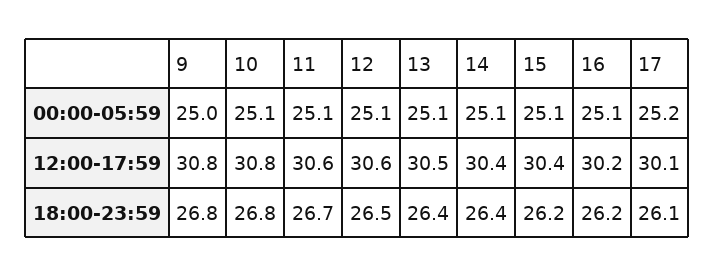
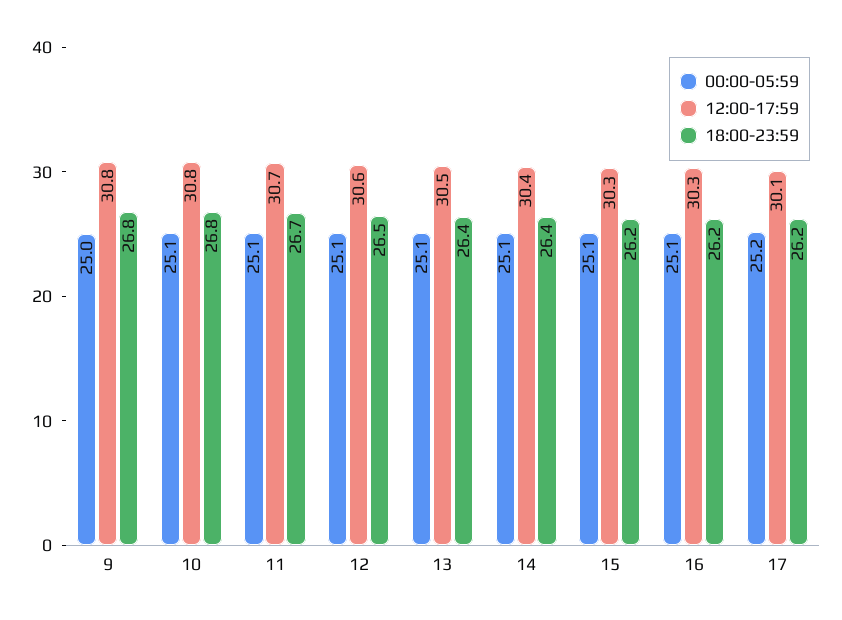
12:00-17:59, 11: 30.6 -> 30.7
12:00-17:59, 15: 30.4 -> 30.3
12:00-17:59, 16: 30.2 -> 30.3
18:00-23:59, 17: 26.1 -> 26.2

